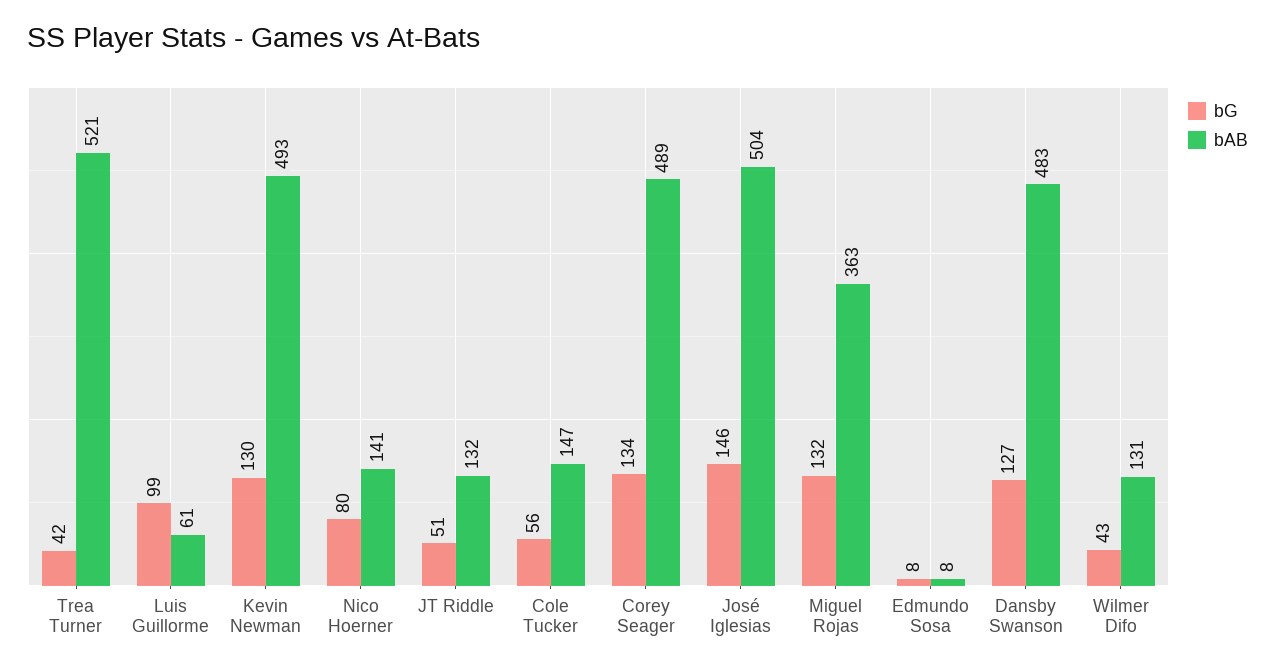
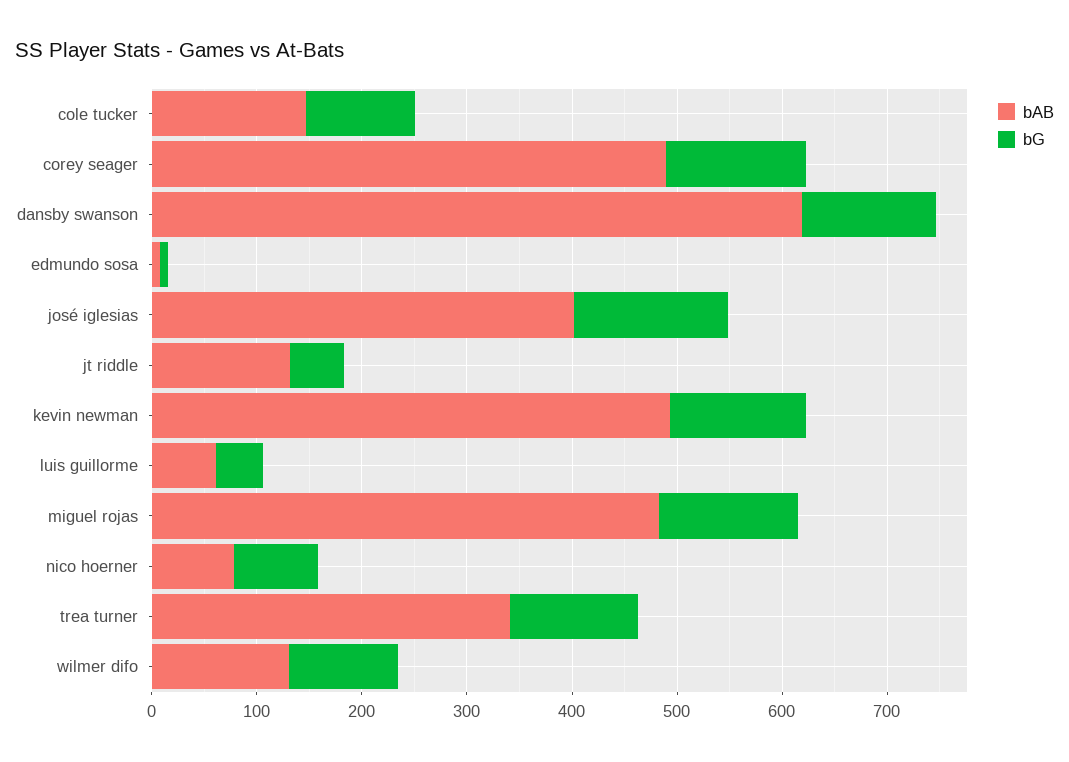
bG, Trea Turner: 42 -> 120
bAB, Trea Turner: 521 -> 340
bG, Luis Guillorme: 99 -> 40
bAB, Nico Hoerner: 141 -> 80
bG, Cole Tucker: 56 -> 100
bAB, José Iglesias: 504 -> 400
bAB, Miguel Rojas: 363 -> 480
bAB, Dansby Swanson: 483 -> 620
bG, Wilmer Difo: 43 -> 100

